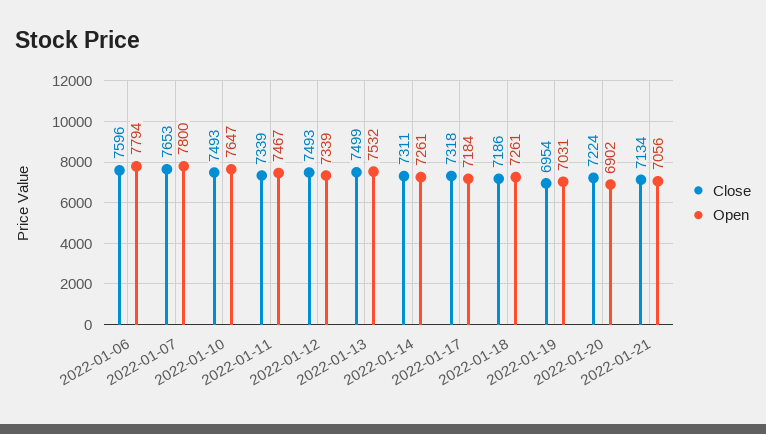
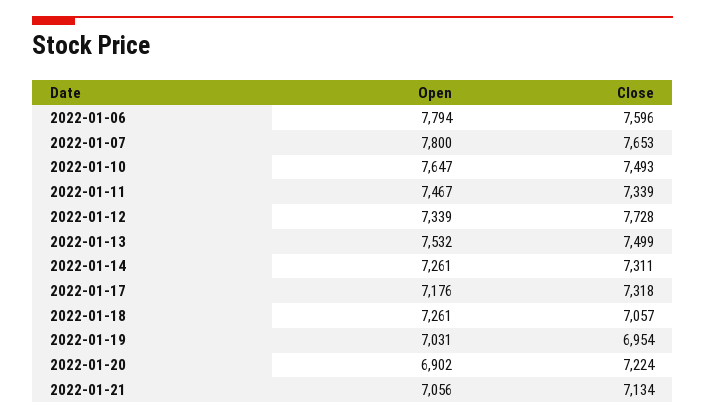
Close, 2022-01-12: 7493 -> 7728
Open, 2022-01-17: 7184 -> 7176
Close, 2022-01-18: 7186 -> 7057

